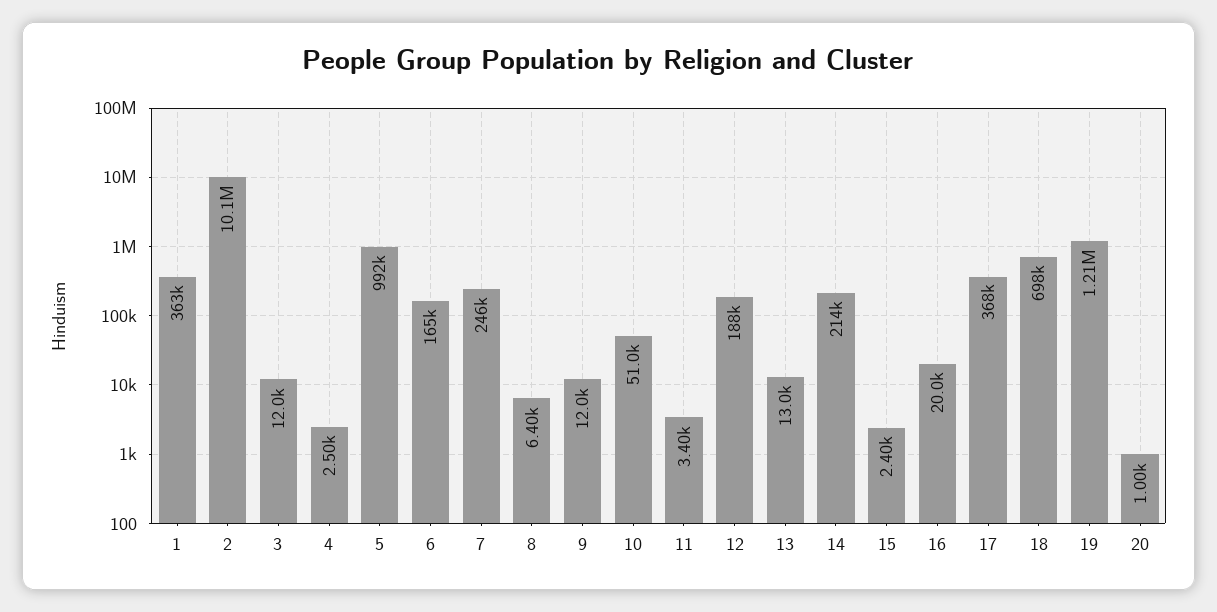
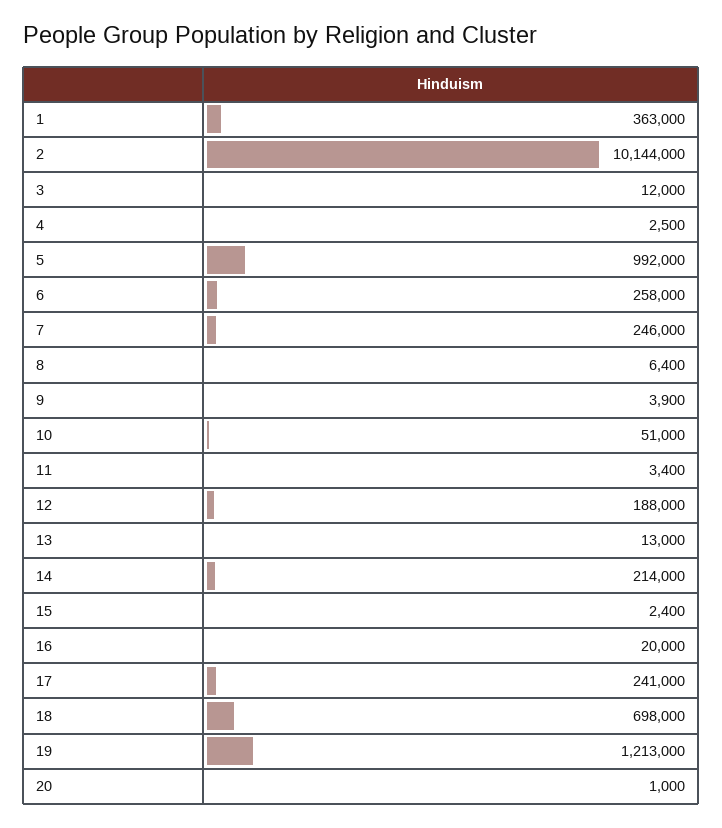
6: 165000 -> 258000
9: 12000 -> 3900
17: 368000 -> 241000

